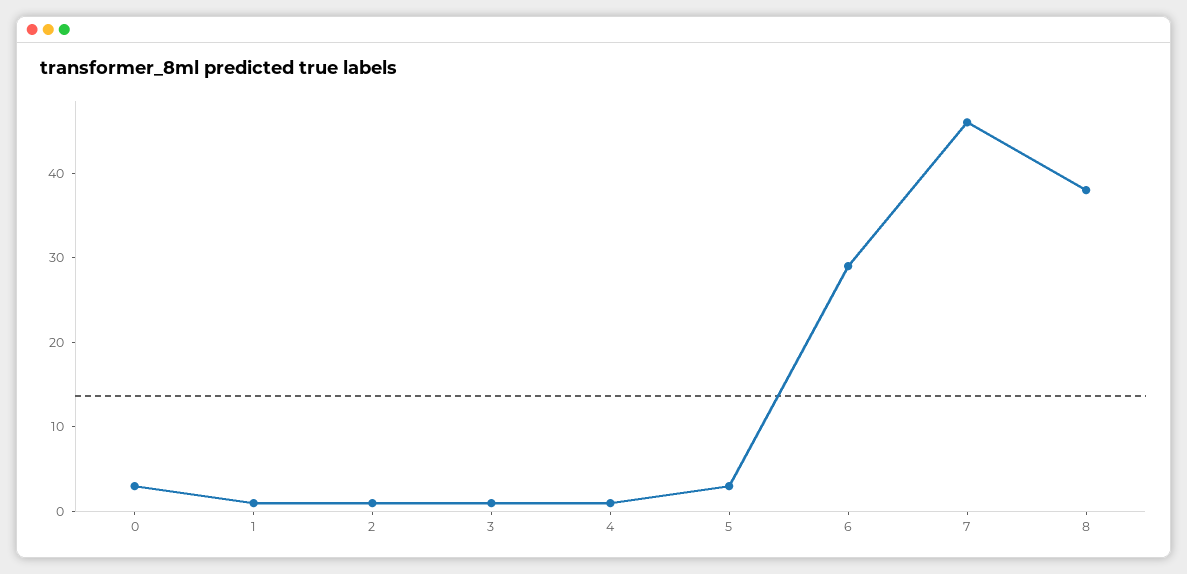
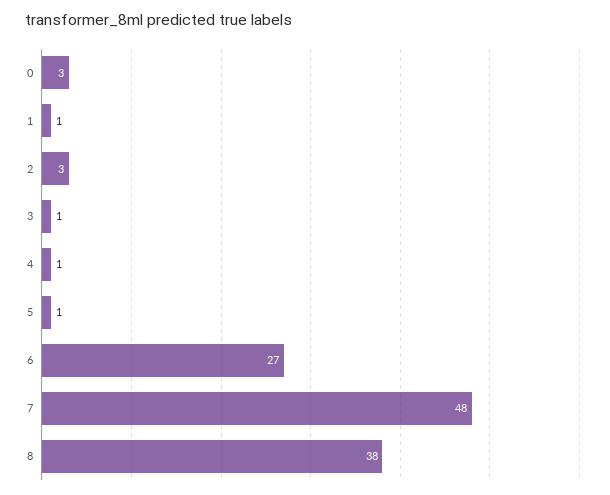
2: 1 -> 3
5: 3 -> 1
6: 29 -> 27
7: 46 -> 48

